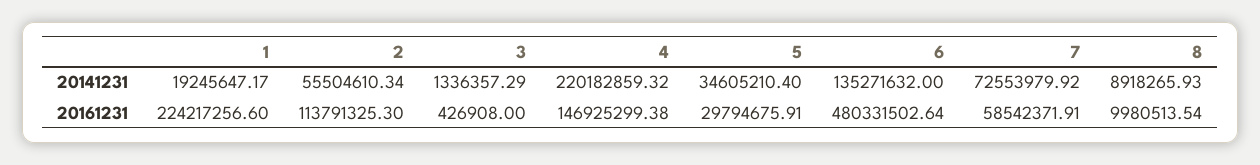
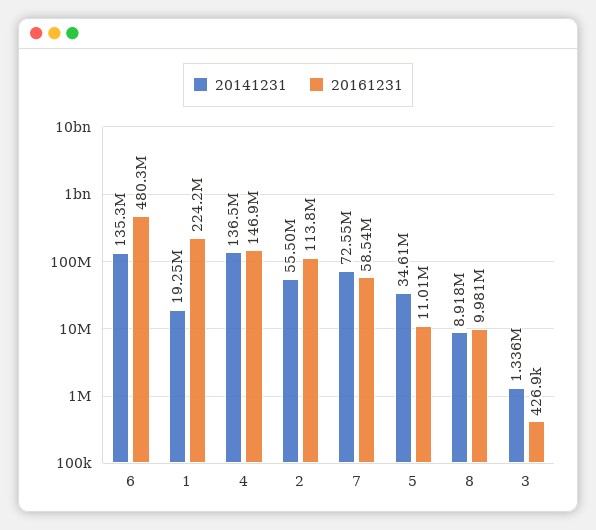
20141231, 4: 220182859.32 -> 136500000
20161231, 5: 29794675.91 -> 11010000

